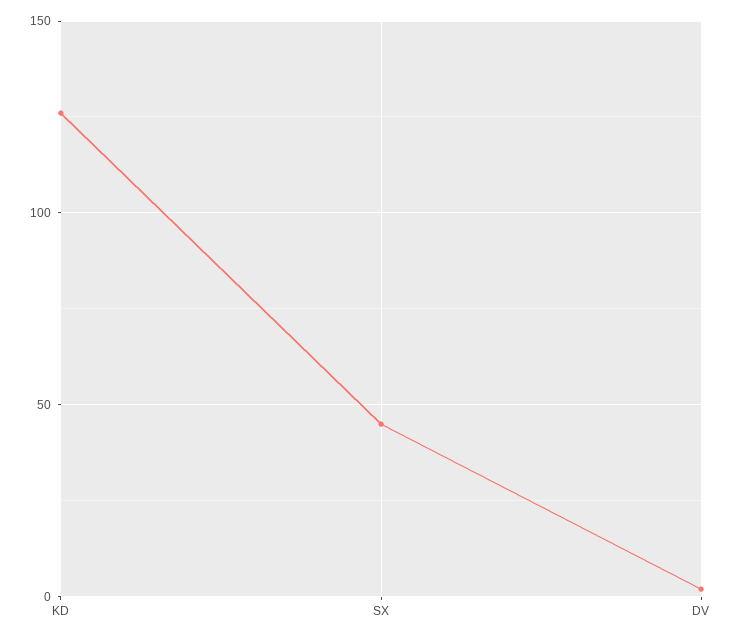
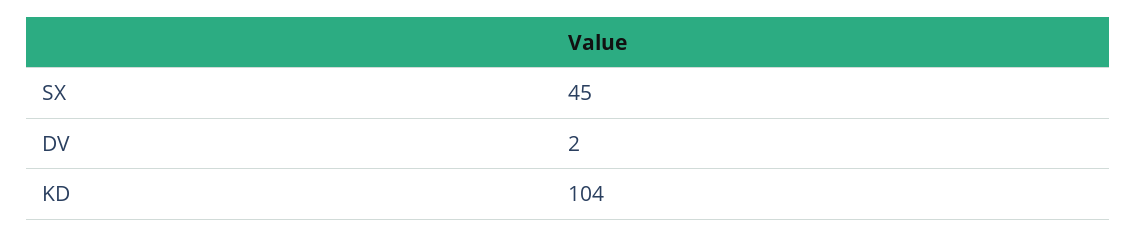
KD: 125 -> 104

